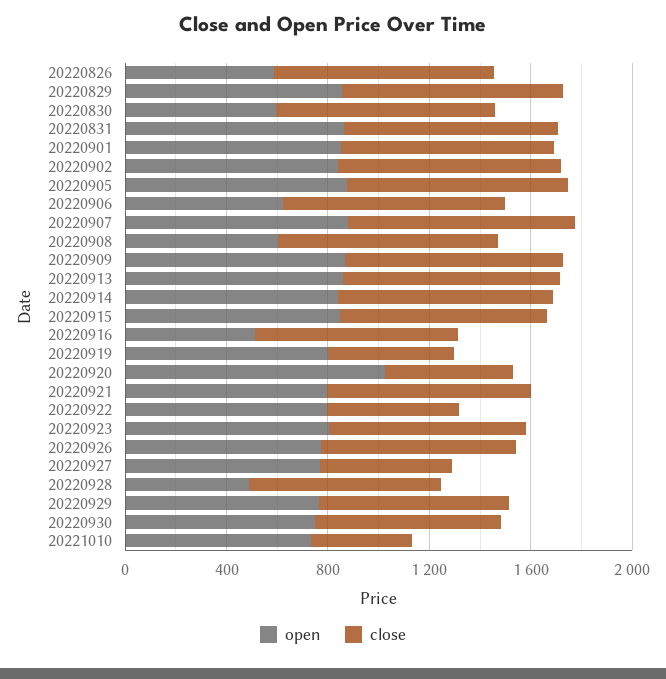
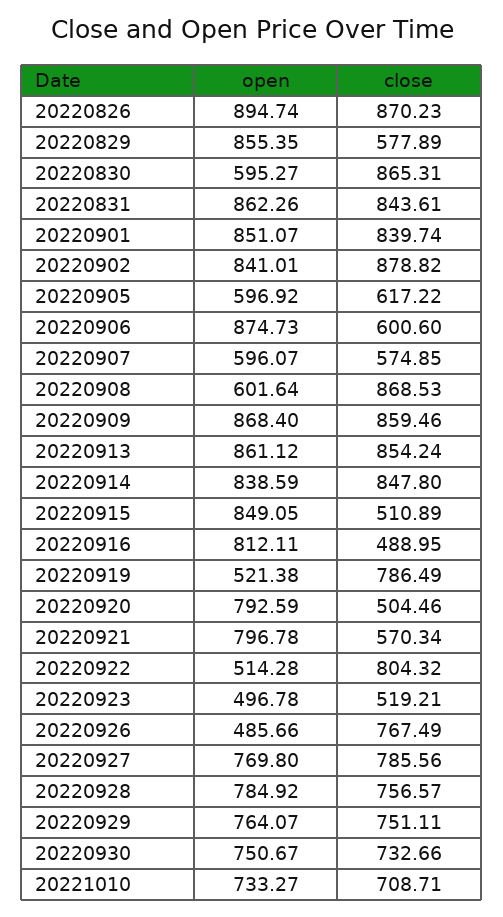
open, 20220826: 600 -> 894.74
close, 20220829: 900 -> 577.89
open, 20220905: 900 -> 596.92
close, 20220905: 900 -> 617.22
open, 20220906: 600 -> 874.73
close, 20220906: 900 -> 600.6
open, 20220907: 900 -> 596.07
close, 20220907: 900 -> 574.85
close, 20220915: 800 -> 510.89
open, 20220916: 500 -> 812.11
close, 20220916: 800 -> 488.95
open, 20220919: 800 -> 521.38
close, 20220919: 500 -> 786.49
open, 20220920: 1000 -> 792.59
close, 20220921: 800 -> 570.34
open, 20220922: 800 -> 514.28
close, 20220922: 500 -> 804.32
open, 20220923: 800 -> 496.78
close, 20220923: 800 -> 519.21
open, 20220926: 800 -> 485.66
close, 20220927: 500 -> 785.56
open, 20220928: 500 -> 784.92
close, 20221010: 400 -> 708.71

